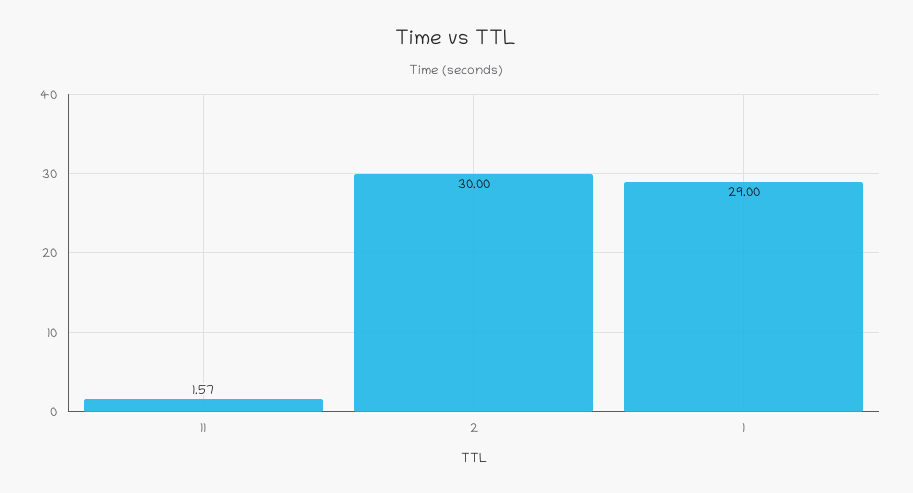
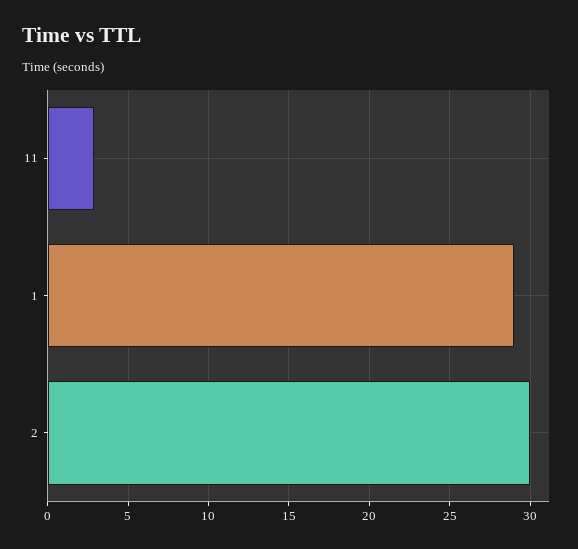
11: 1.57 -> 3

